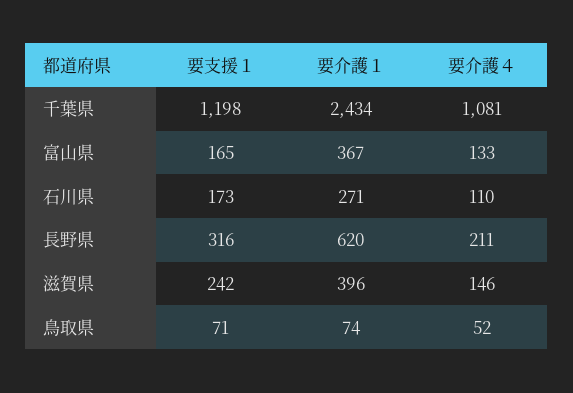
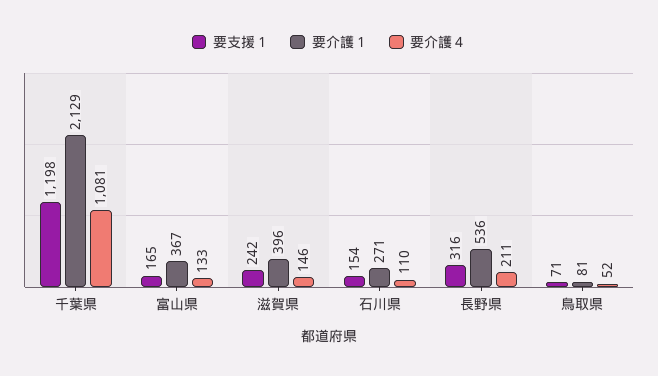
要介護１, 千葉県: 2434 -> 2129
要支援１, 石川県: 173 -> 154
要介護１, 長野県: 620 -> 536
要介護１, 鳥取県: 74 -> 81

